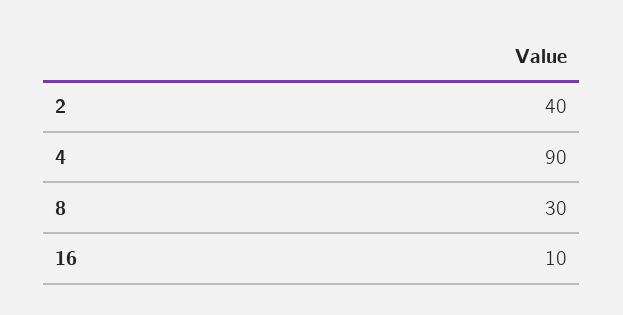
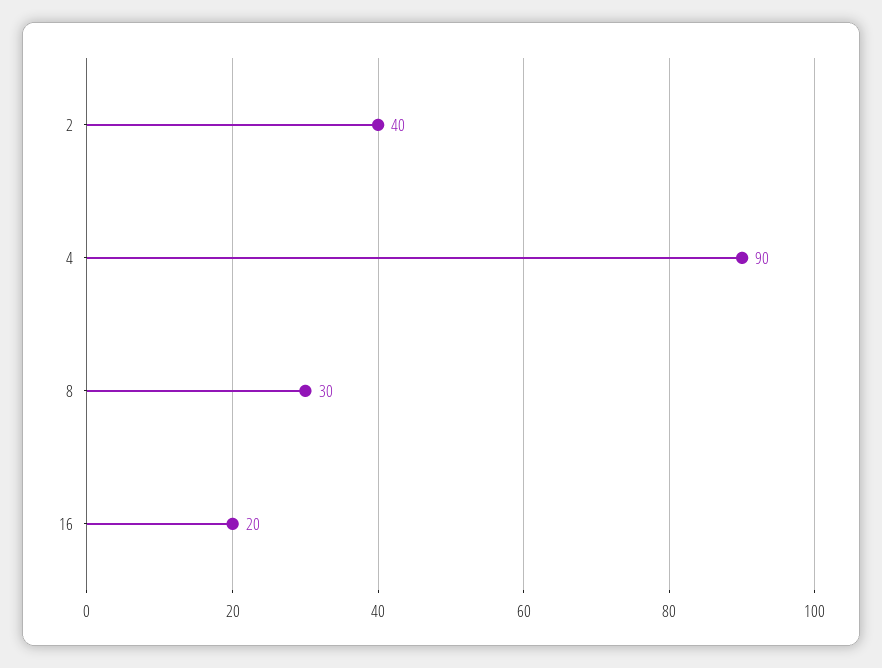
16: 10 -> 20

